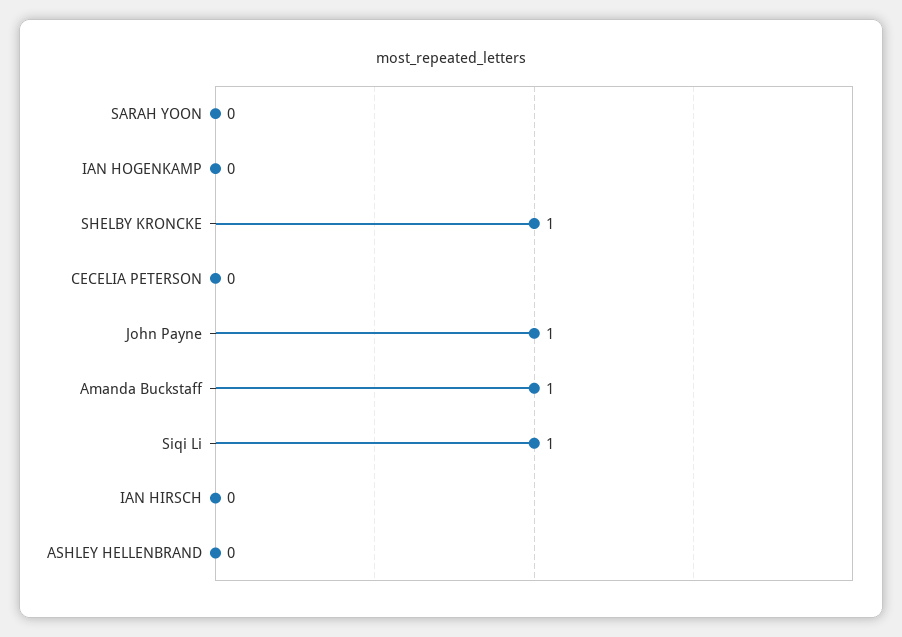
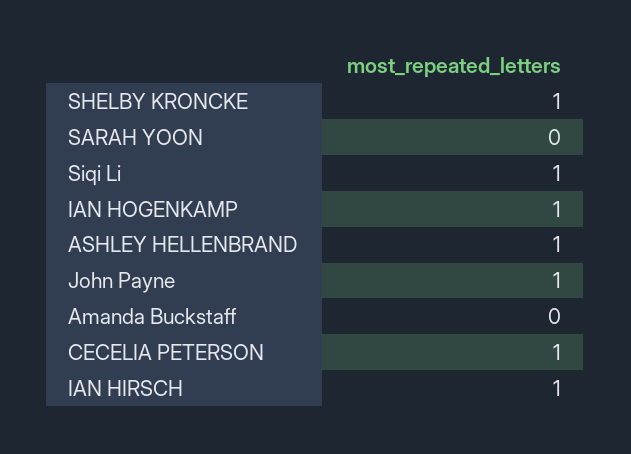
IAN HOGENKAMP: 0 -> 1
CECELIA PETERSON: 0 -> 1
Amanda Buckstaff: 1 -> 0
IAN HIRSCH: 0 -> 1
ASHLEY HELLENBRAND: 0 -> 1

